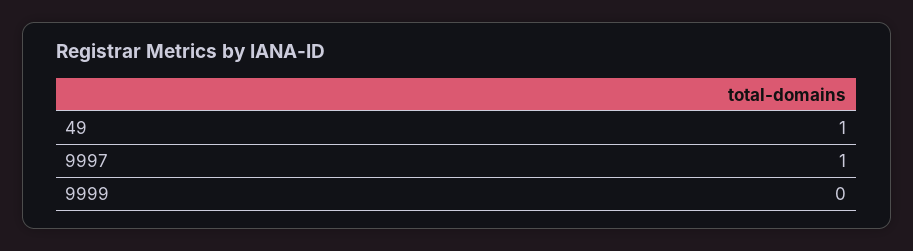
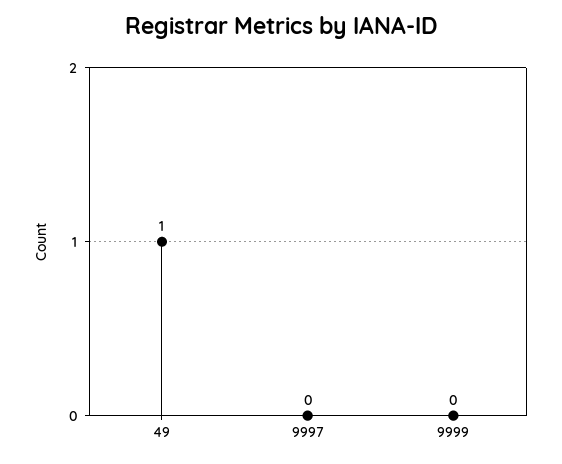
9997: 1 -> 0

